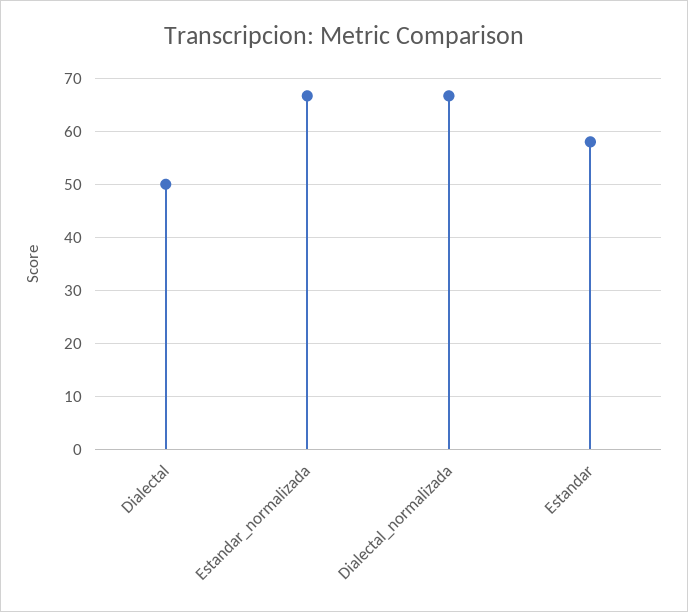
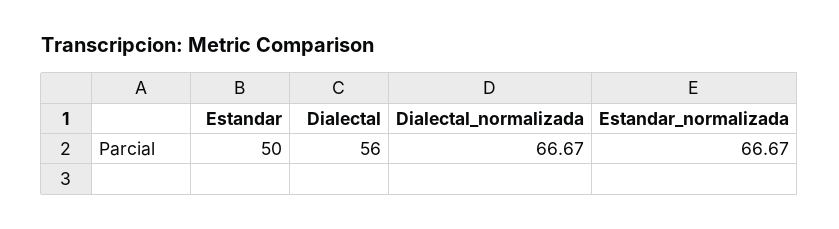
Dialectal: 50 -> 56
Estandar: 58 -> 50

